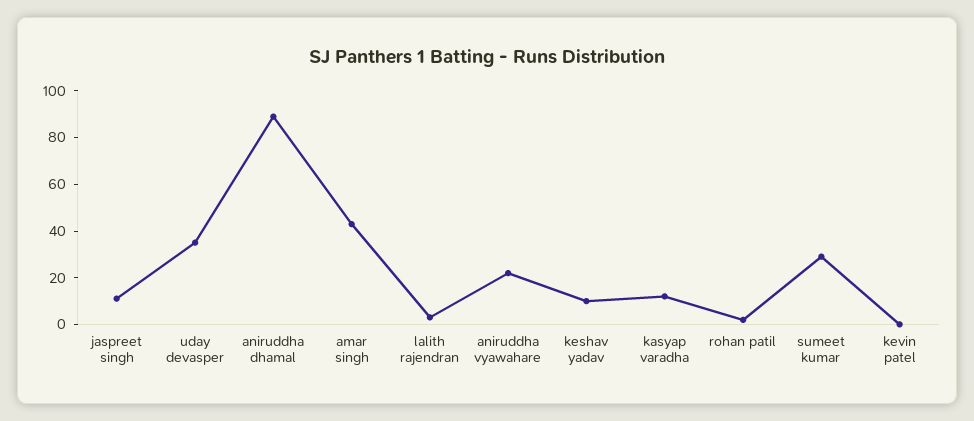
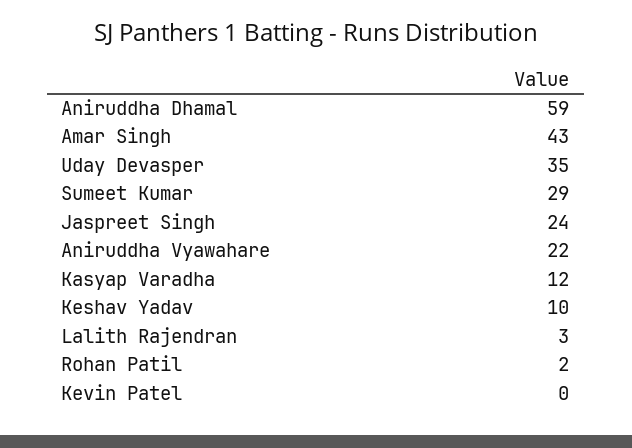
jaspreet singh: 10 -> 24
aniruddha dhamal: 90 -> 59

